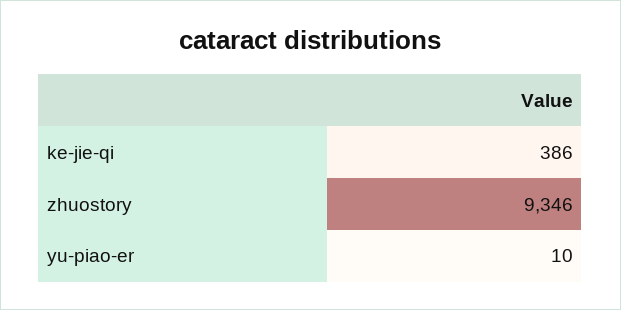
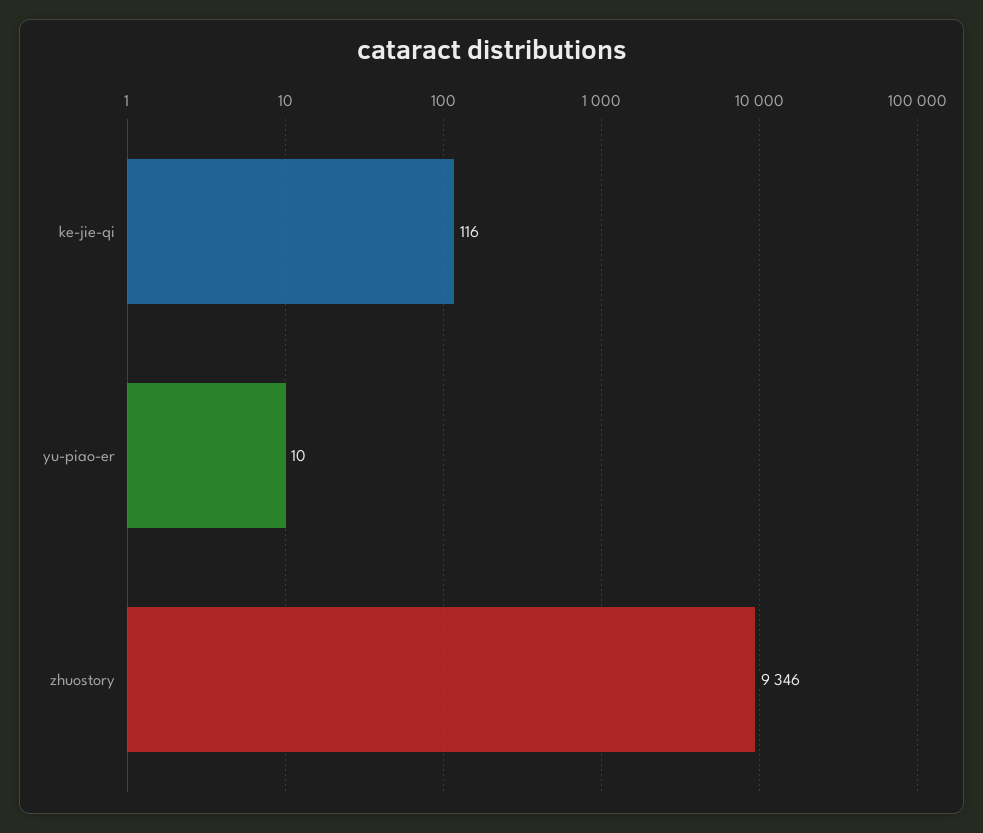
ke-jie-qi: 386 -> 116

